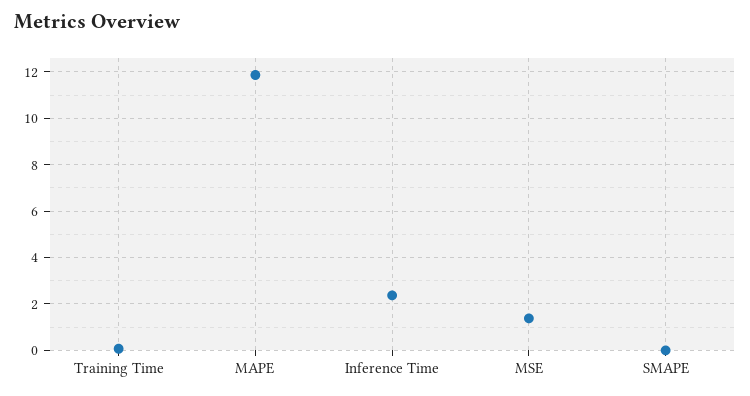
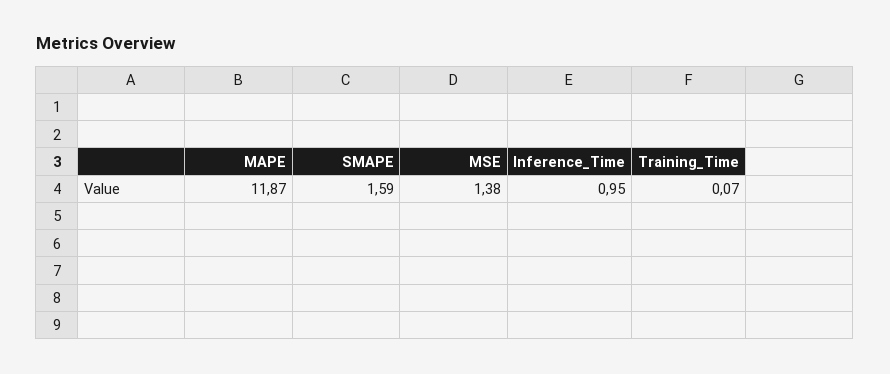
Inference Time: 2.5 -> 0.95
SMAPE: 0 -> 1.59

